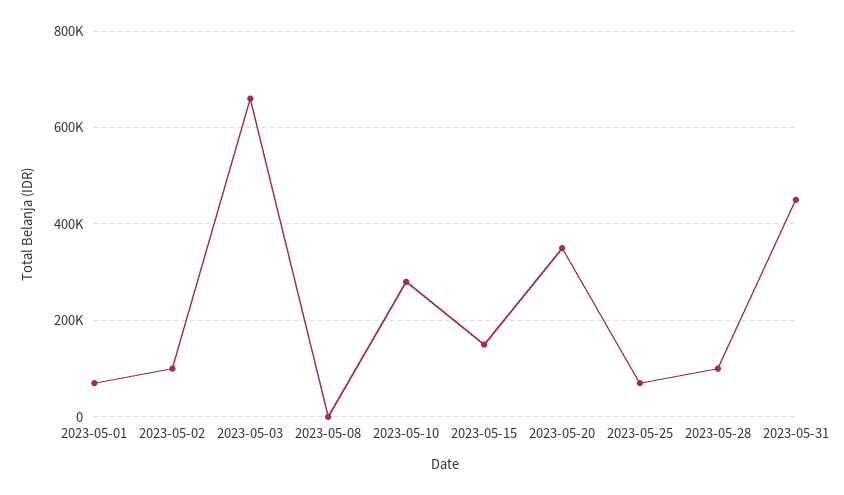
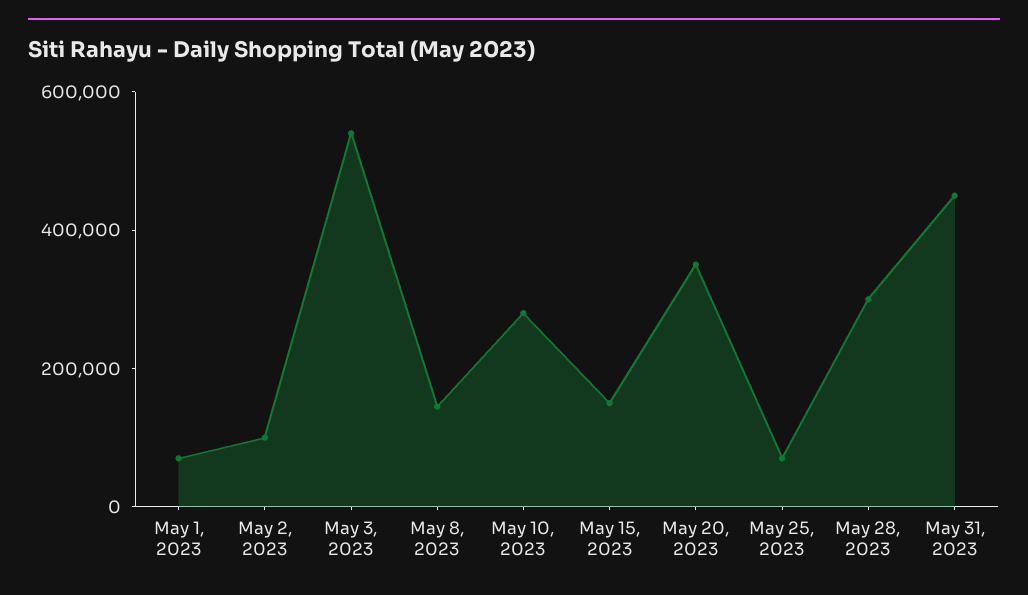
2023-05-03: 660000 -> 550000
2023-05-08: 0 -> 150000
2023-05-28: 100000 -> 300000

